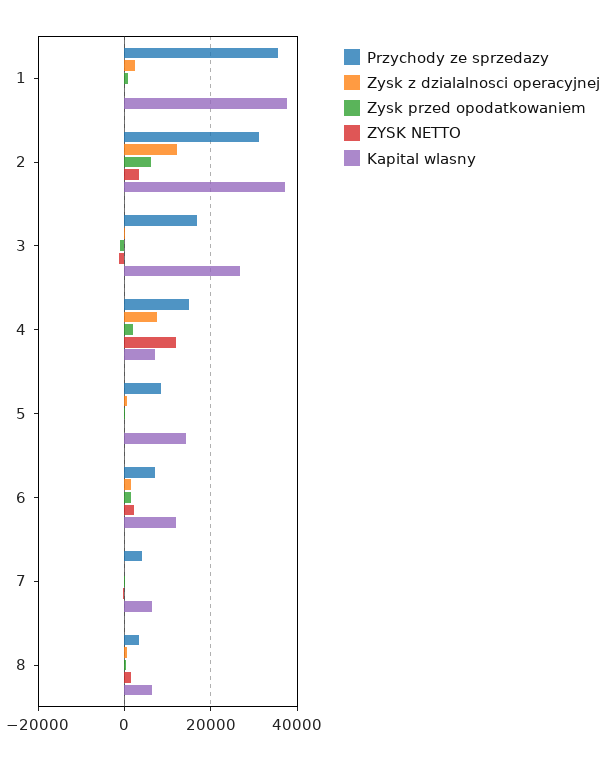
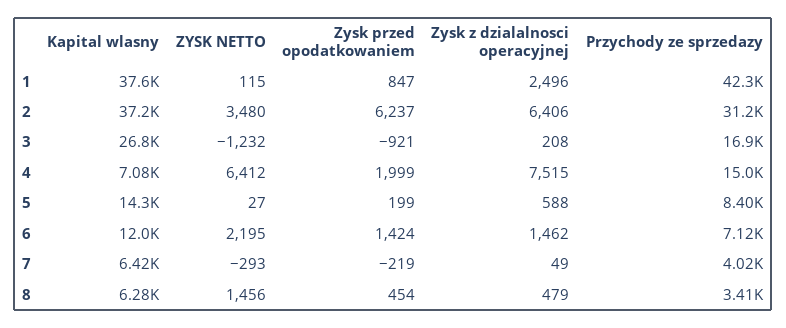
Przychody ze sprzedazy, 1: 36000 -> 42300
Zysk z dzialalnosci operacyjnej, 2: 12000 -> 6406
ZYSK NETTO, 4: 12000 -> 6412

